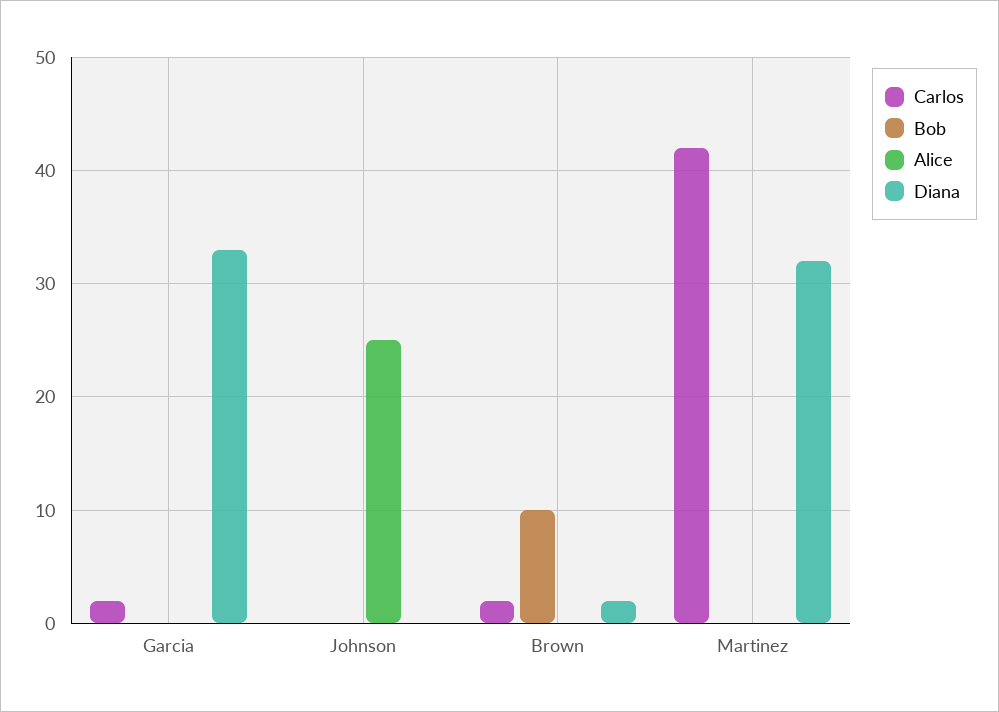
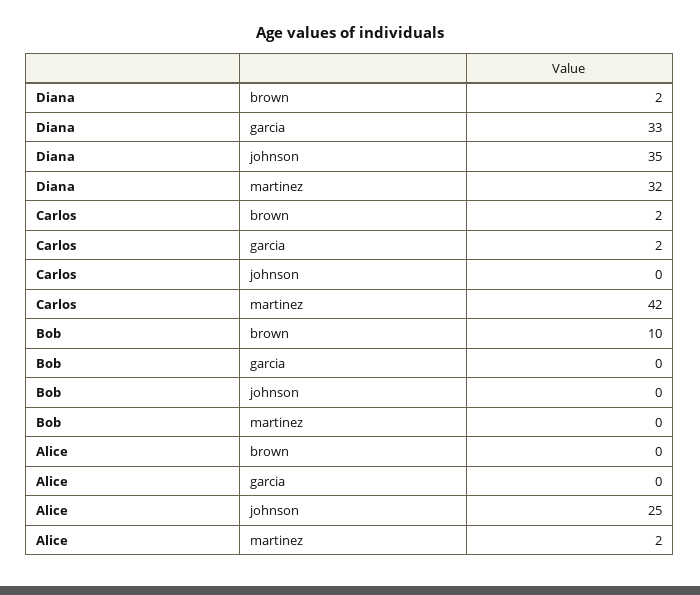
Diana, Johnson: 0 -> 35
Alice, Martinez: 0 -> 2

